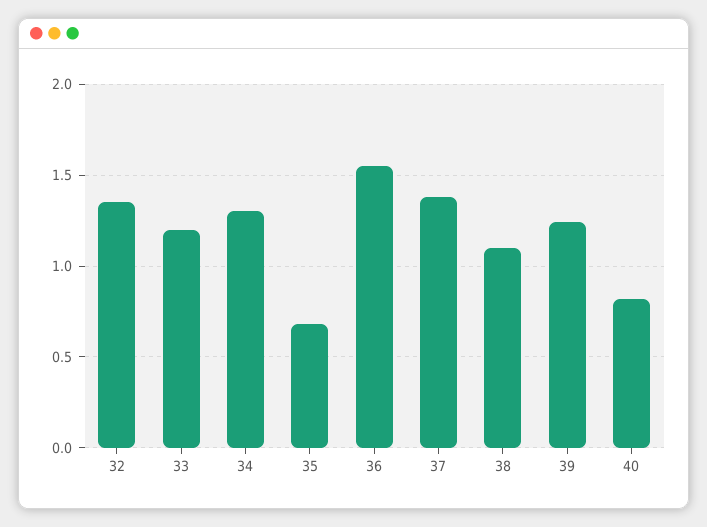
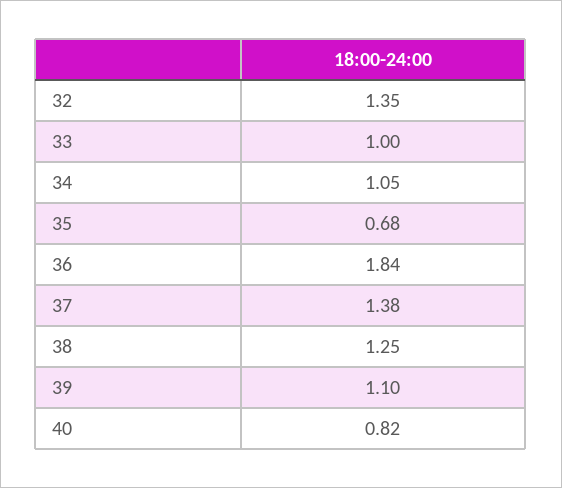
33: 1.2 -> 1
34: 1.3 -> 1.05
36: 1.55 -> 1.84
38: 1.1 -> 1.25
39: 1.25 -> 1.1

